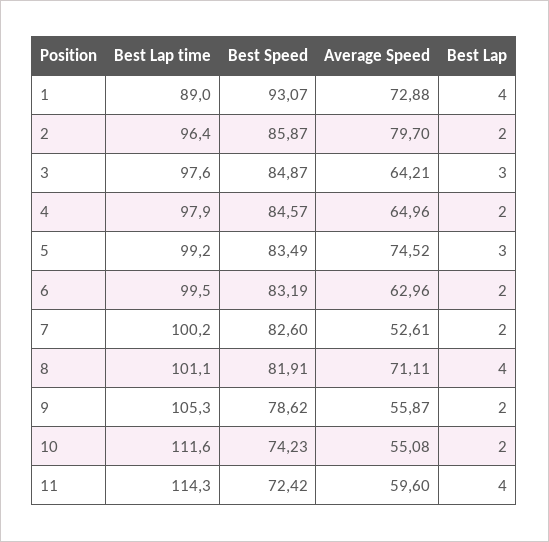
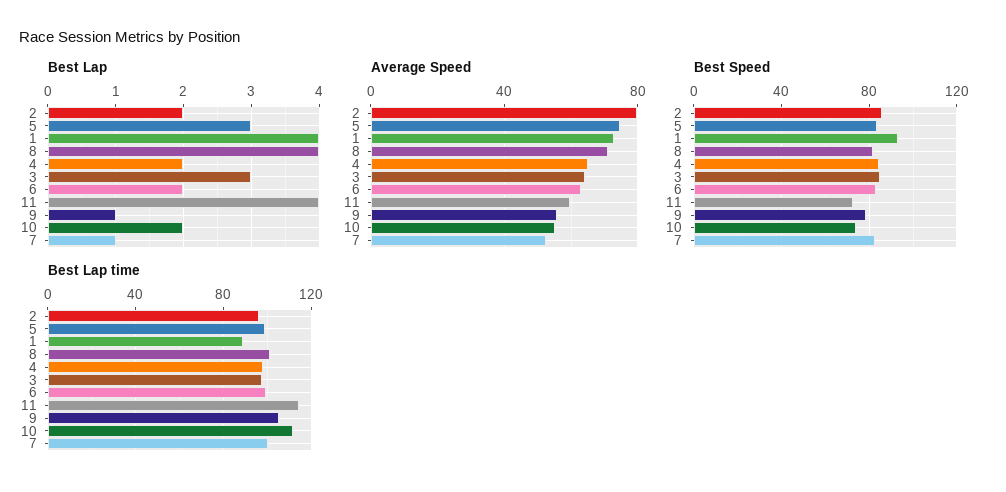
Best Lap, 7: 2 -> 1
Best Lap, 9: 2 -> 1

